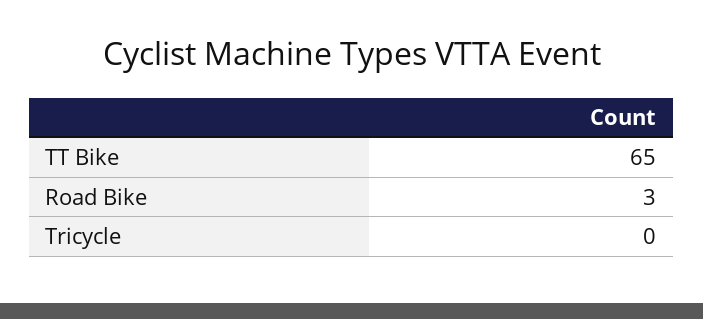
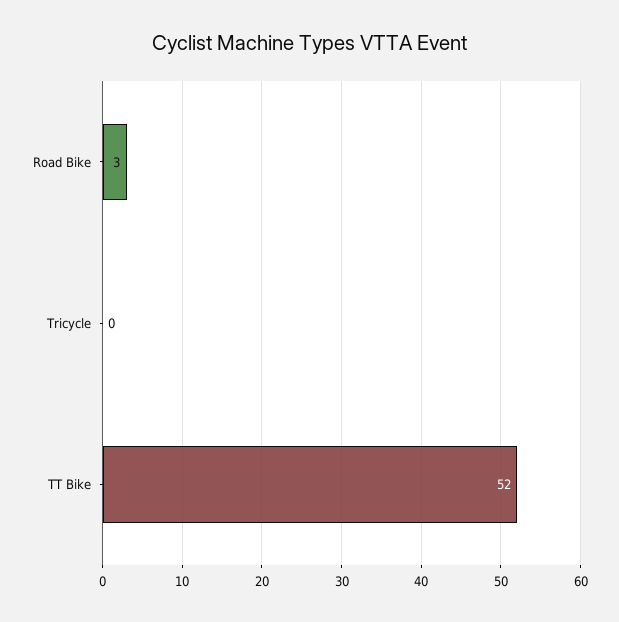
TT Bike: 65 -> 52

